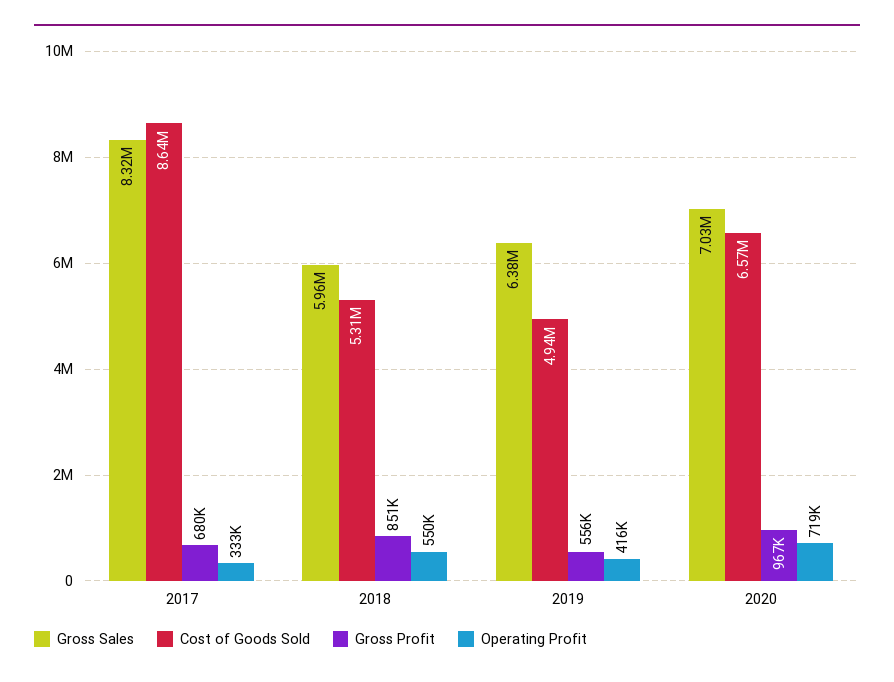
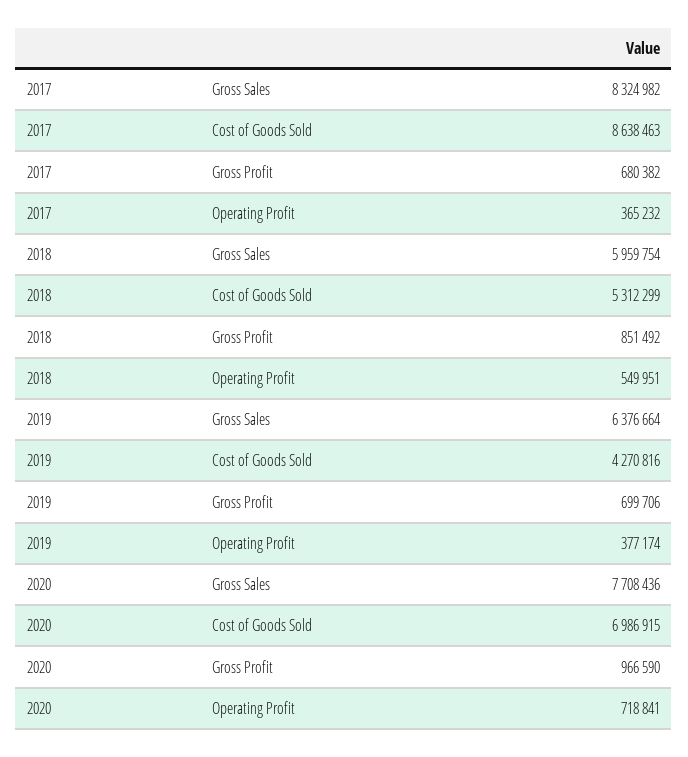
Operating Profit, 2017: 333000 -> 365232
Cost of Goods Sold, 2019: 4940000 -> 4270816
Gross Profit, 2019: 556000 -> 699706
Operating Profit, 2019: 416000 -> 377174
Gross Sales, 2020: 7030000 -> 7708436
Cost of Goods Sold, 2020: 6570000 -> 6986915

